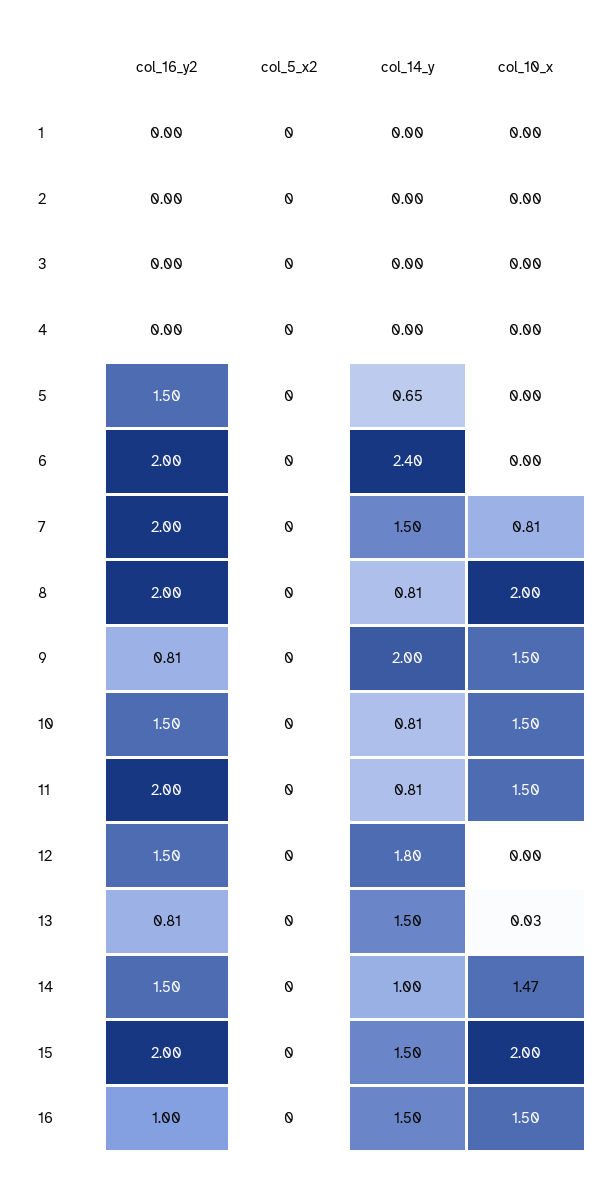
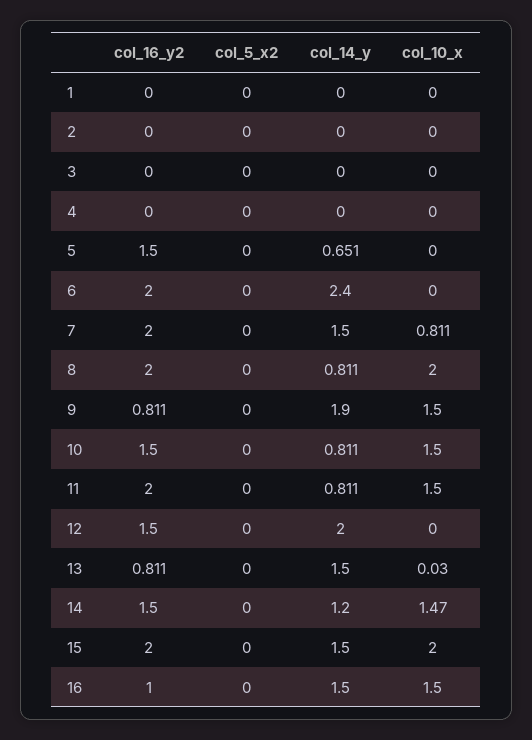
col_14_y, 9: 2 -> 1.9
col_14_y, 12: 1.8 -> 2
col_14_y, 14: 1 -> 1.2

